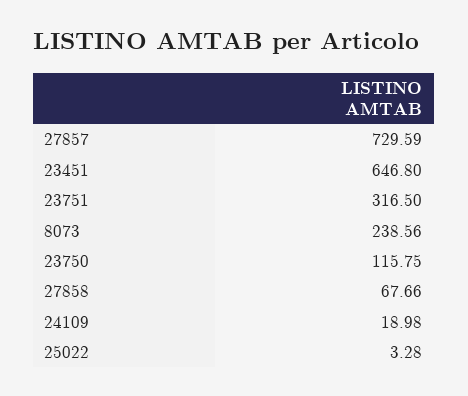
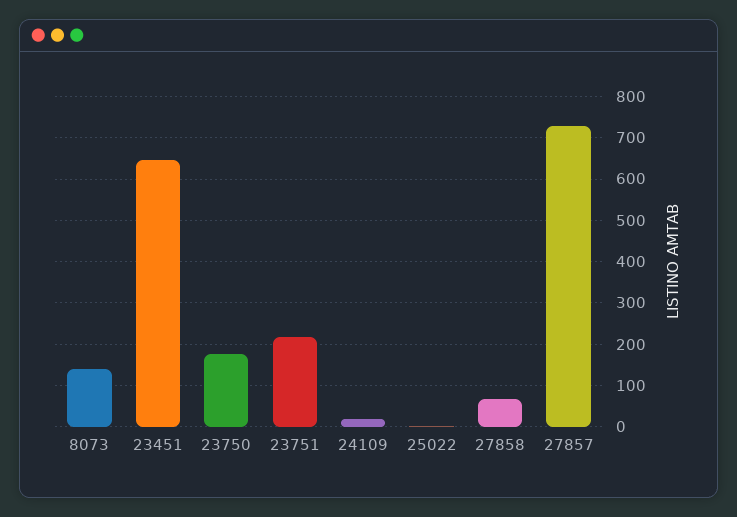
23751: 316.5 -> 220
8073: 238.56 -> 140
23750: 115.75 -> 180

